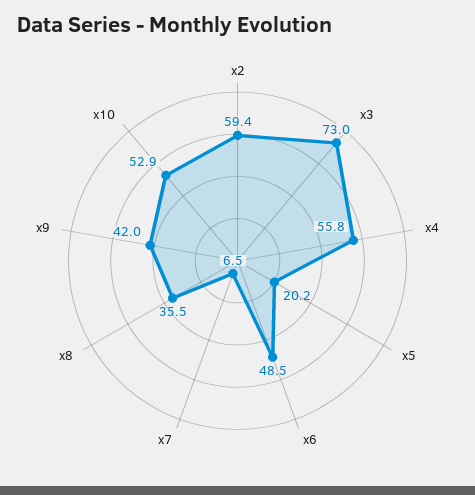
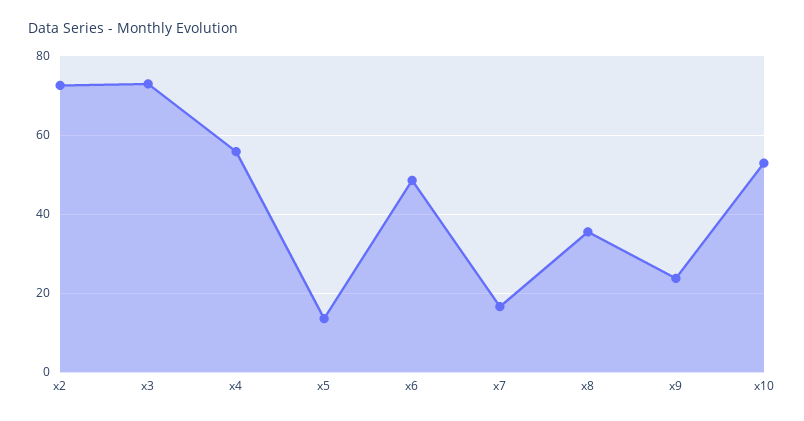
x2: 59.4 -> 72
x5: 20.2 -> 14
x7: 6.5 -> 16
x9: 42 -> 24

